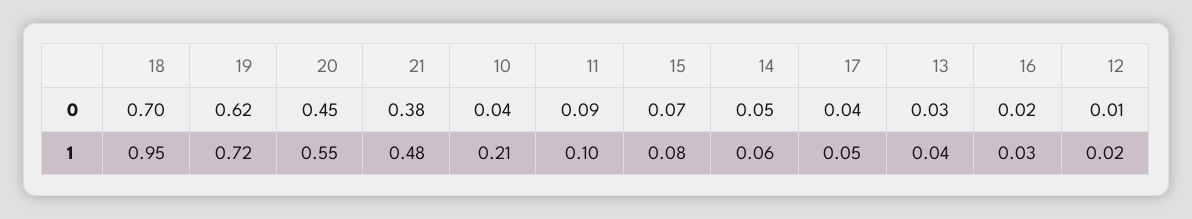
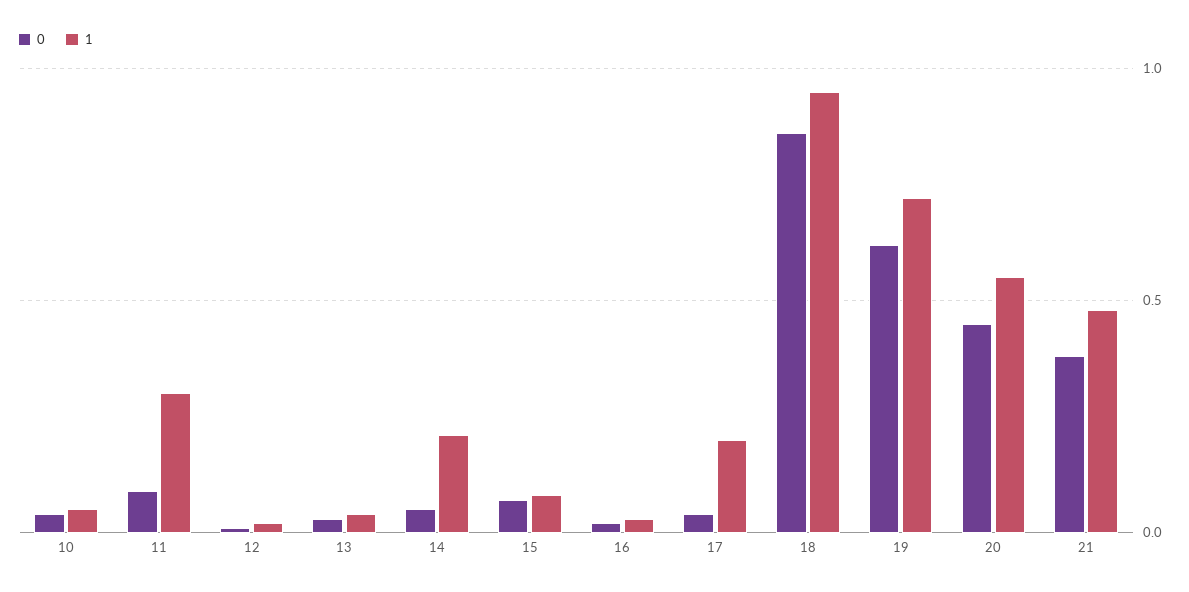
0, 18: 0.7 -> 0.85
1, 10: 0.21 -> 0.05
1, 11: 0.1 -> 0.3
1, 14: 0.06 -> 0.2
1, 17: 0.05 -> 0.2

